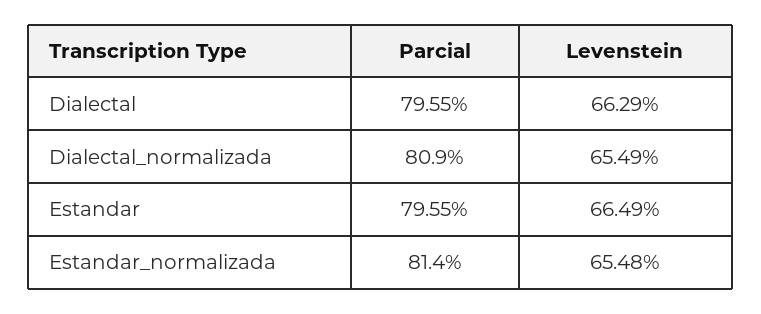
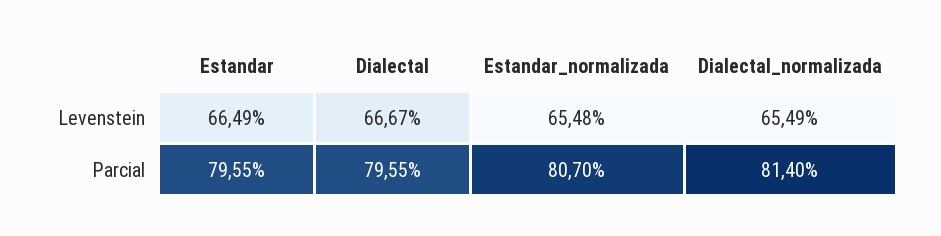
Levenstein, Dialectal: 66.29 -> 66.67
Parcial, Dialectal_normalizada: 80.9 -> 81.4
Parcial, Estandar_normalizada: 81.4 -> 80.7

